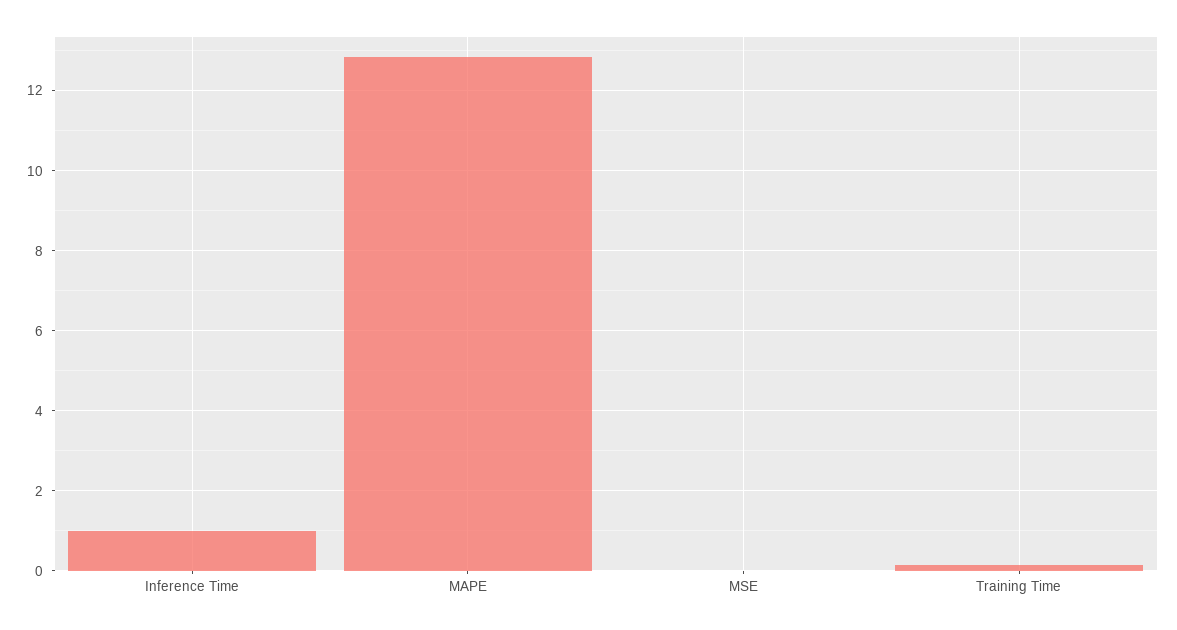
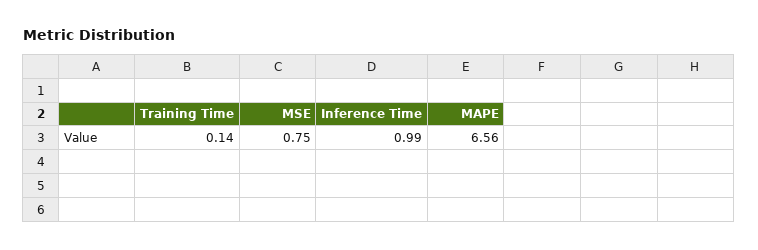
MAPE: 12.8 -> 6.56
MSE: 0 -> 0.75

